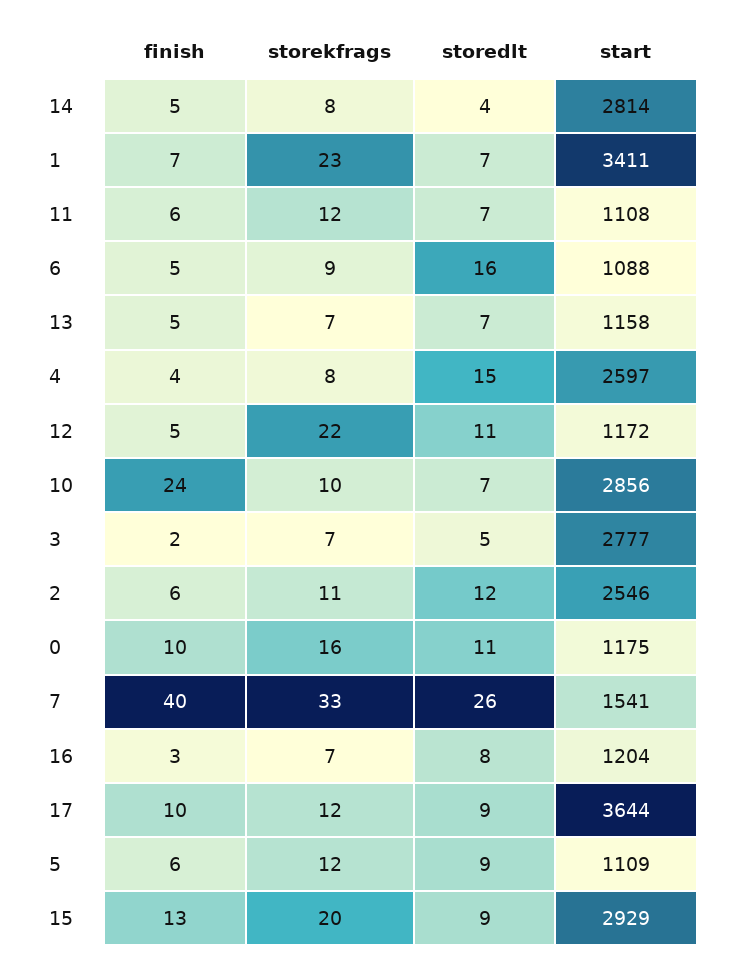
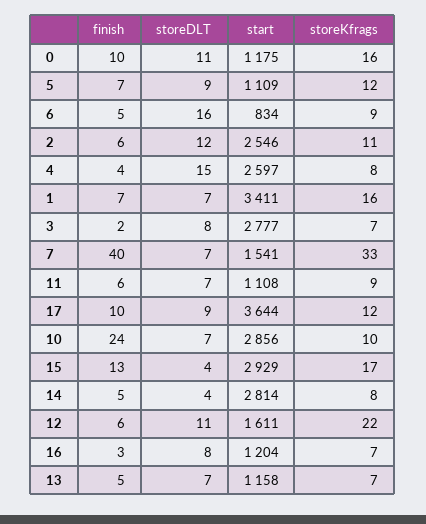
storekfrags, 1: 23 -> 16
storekfrags, 11: 12 -> 9
start, 6: 1088 -> 834
finish, 12: 5 -> 6
start, 12: 1172 -> 1611
storedlt, 3: 5 -> 8
storedlt, 7: 26 -> 7
finish, 5: 6 -> 7
storekfrags, 15: 20 -> 17
storedlt, 15: 9 -> 4

